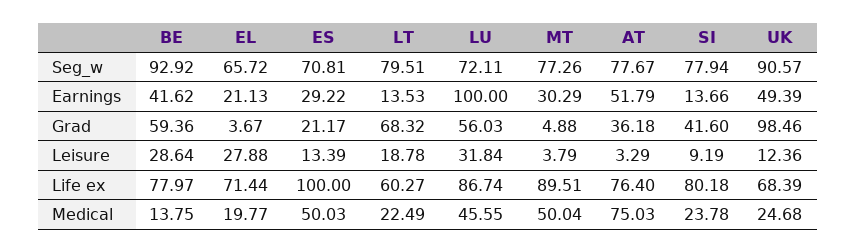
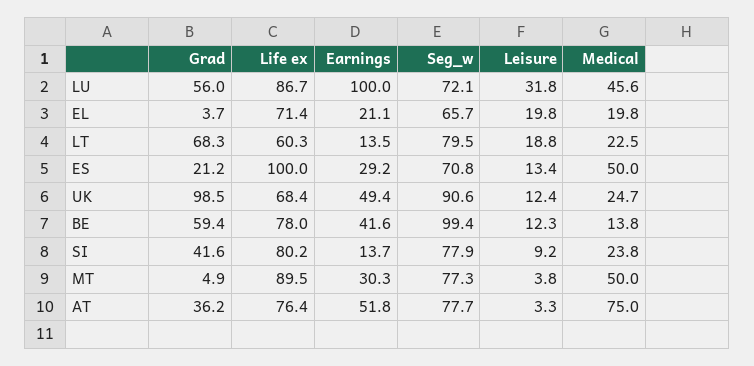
BE, Seg_w: 92.92 -> 99.4
BE, Leisure: 28.64 -> 12.3
EL, Leisure: 27.88 -> 19.8

